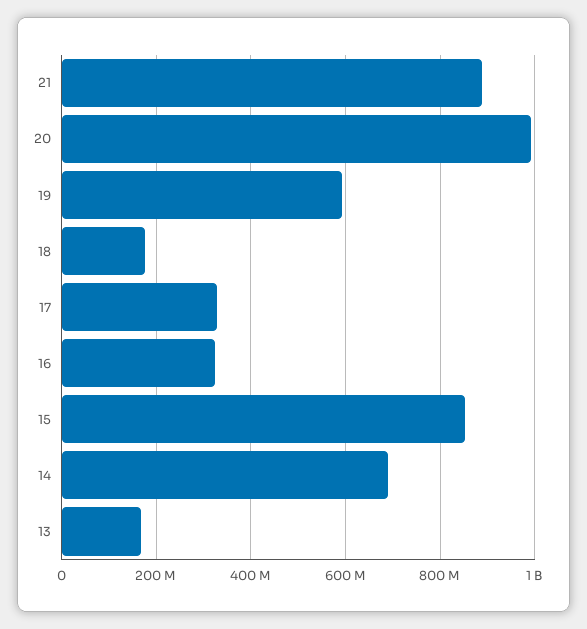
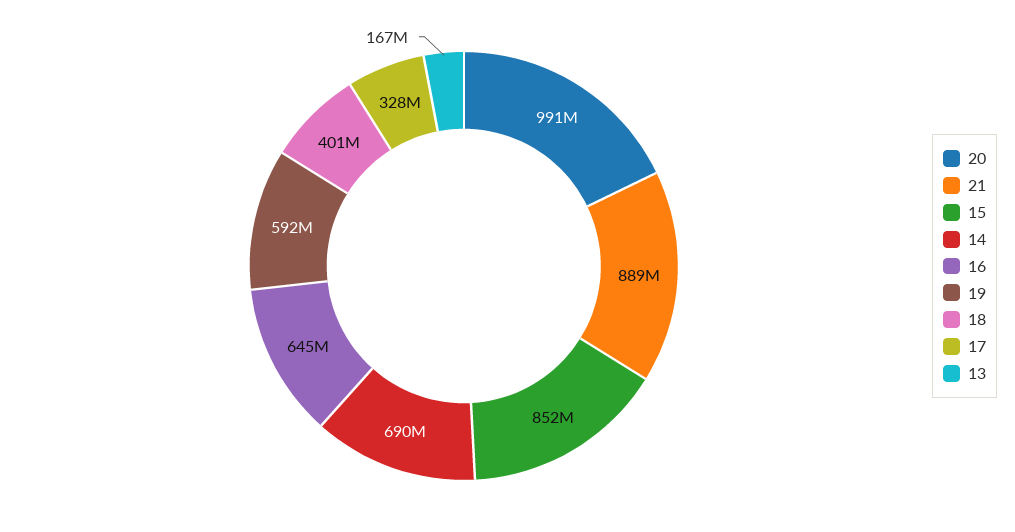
18: 180000000 -> 401000000
16: 320000000 -> 645000000

